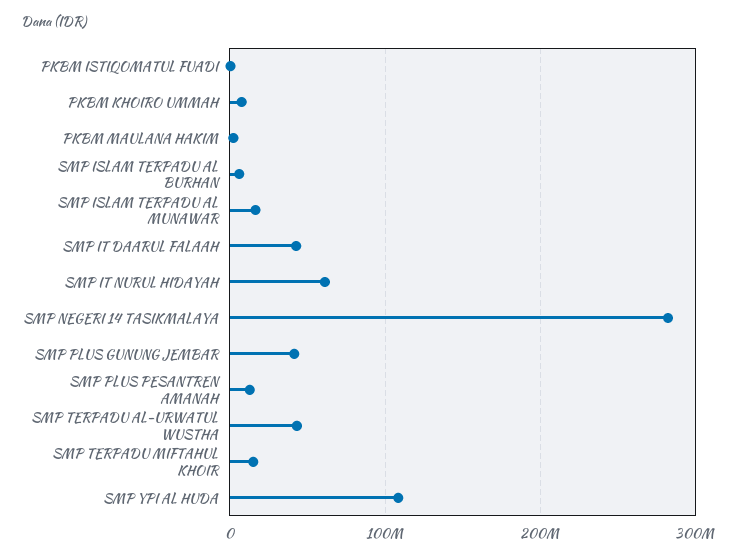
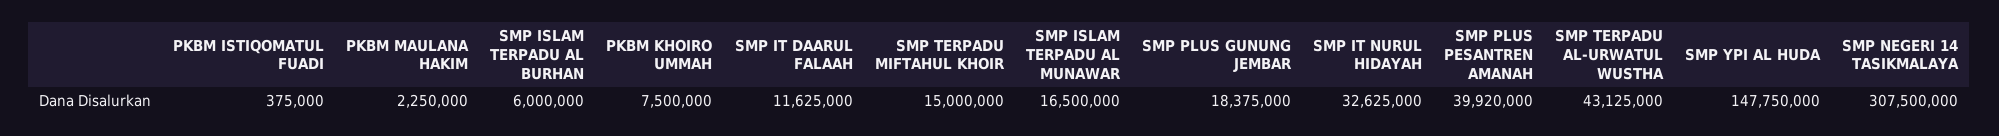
SMP IT DAARUL FALAAH: 40000000 -> 11625000
SMP IT NURUL HIDAYAH: 60000000 -> 32625000
SMP NEGERI 14 TASIKMALAYA: 280000000 -> 307500000
SMP PLUS GUNUNG JEMBAR: 40000000 -> 18375000
SMP PLUS PESANTREN AMANAH: 10000000 -> 39920000
SMP YPI AL HUDA: 110000000 -> 147750000

